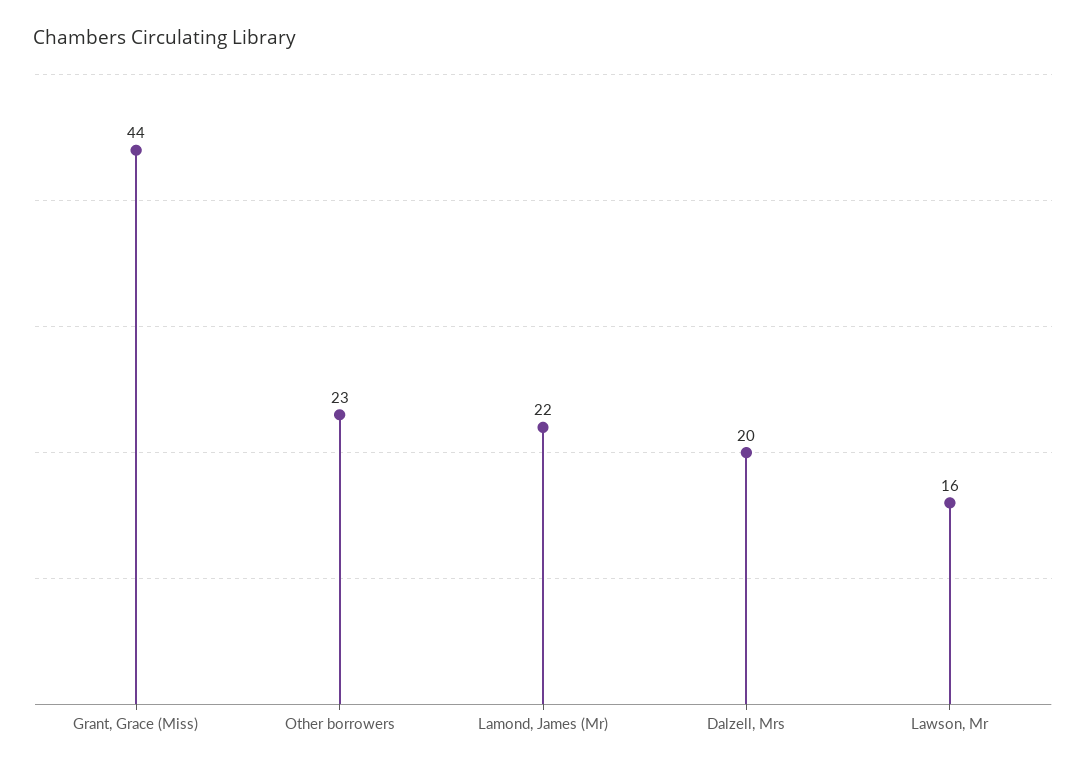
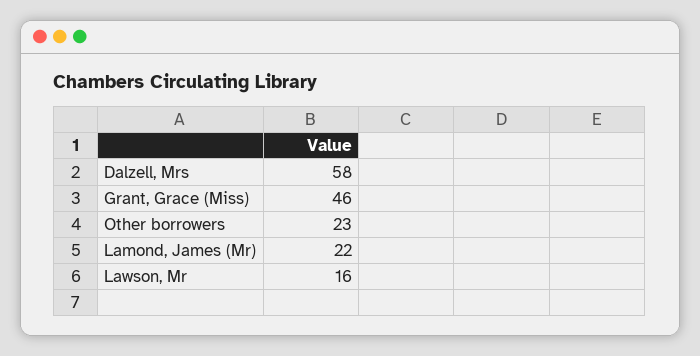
Grant, Grace (Miss): 44 -> 46
Dalzell, Mrs: 20 -> 58

